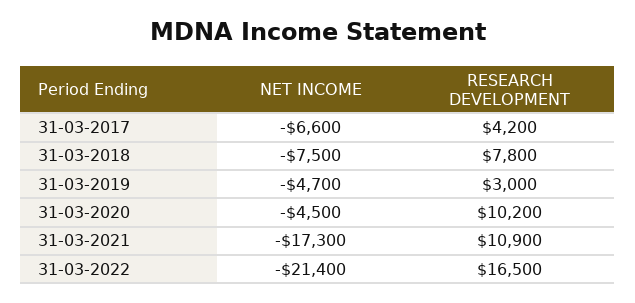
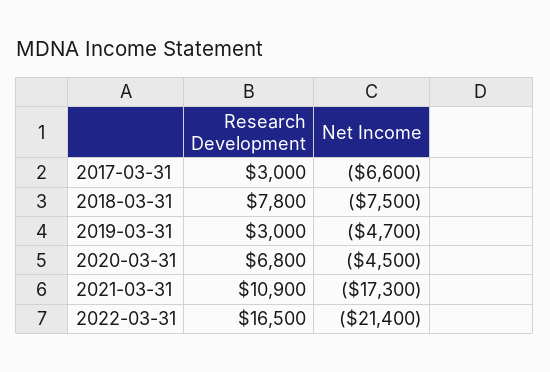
RESEARCH DEVELOPMENT, 31-03-2017: 4200 -> 3000
RESEARCH DEVELOPMENT, 31-03-2020: 10200 -> 6800

